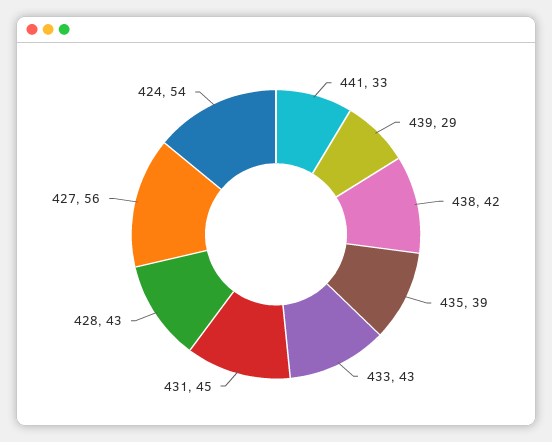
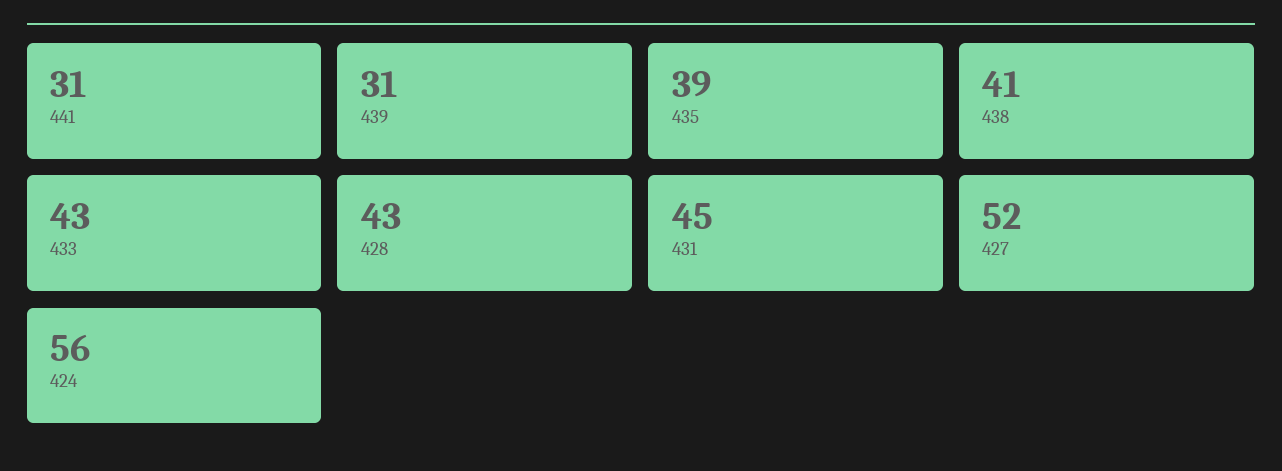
441: 33 -> 31
439: 29 -> 31
438: 42 -> 41
427: 56 -> 52
424: 54 -> 56

